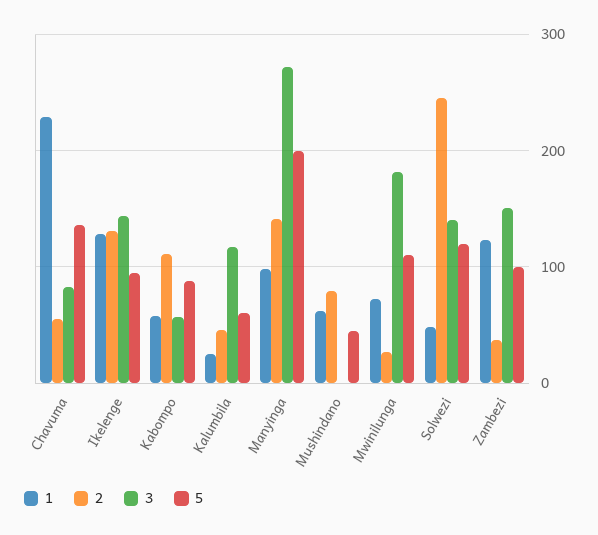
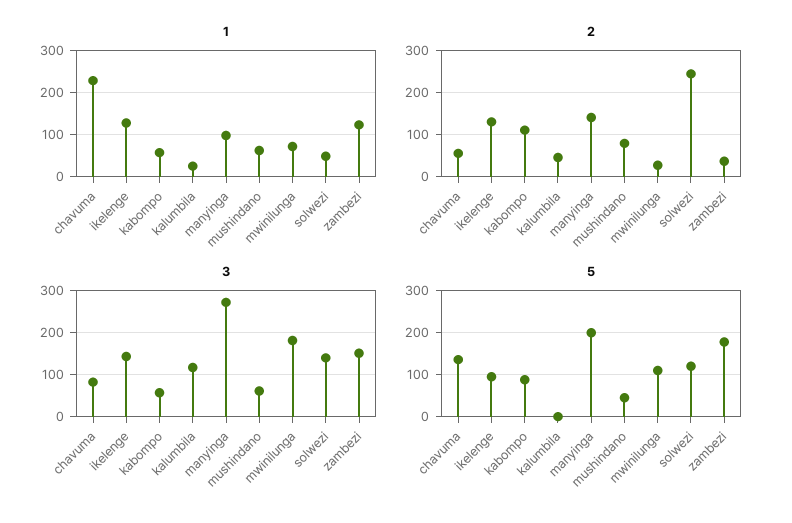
5, Kalumbila: 60 -> 0
3, Mushindano: 0 -> 60
5, Zambezi: 100 -> 180

